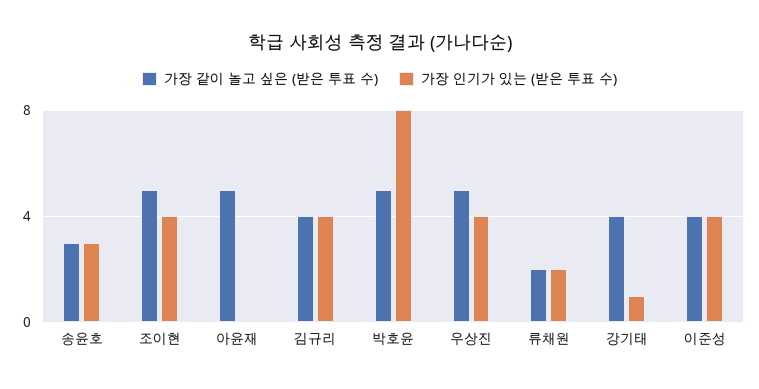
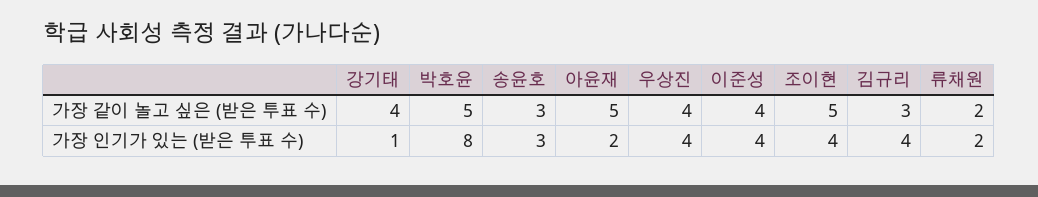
가장 인기가 있는 (받은 투표 수), 아윤재: 0 -> 2
가장 같이 놀고 싶은 (받은 투표 수), 김규리: 4 -> 3
가장 같이 놀고 싶은 (받은 투표 수), 우상진: 5 -> 4

